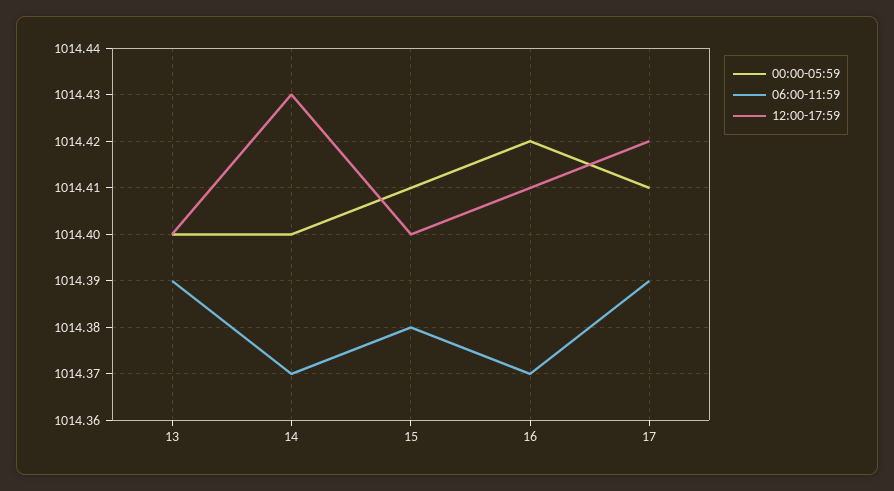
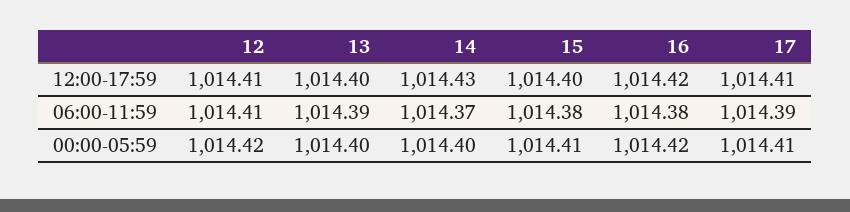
06:00-11:59, 16: 1014.37 -> 1014.38
12:00-17:59, 16: 1014.41 -> 1014.42
12:00-17:59, 17: 1014.42 -> 1014.41
12:00-17:59, 12: none -> 1014.41
06:00-11:59, 12: none -> 1014.41
00:00-05:59, 12: none -> 1014.42

